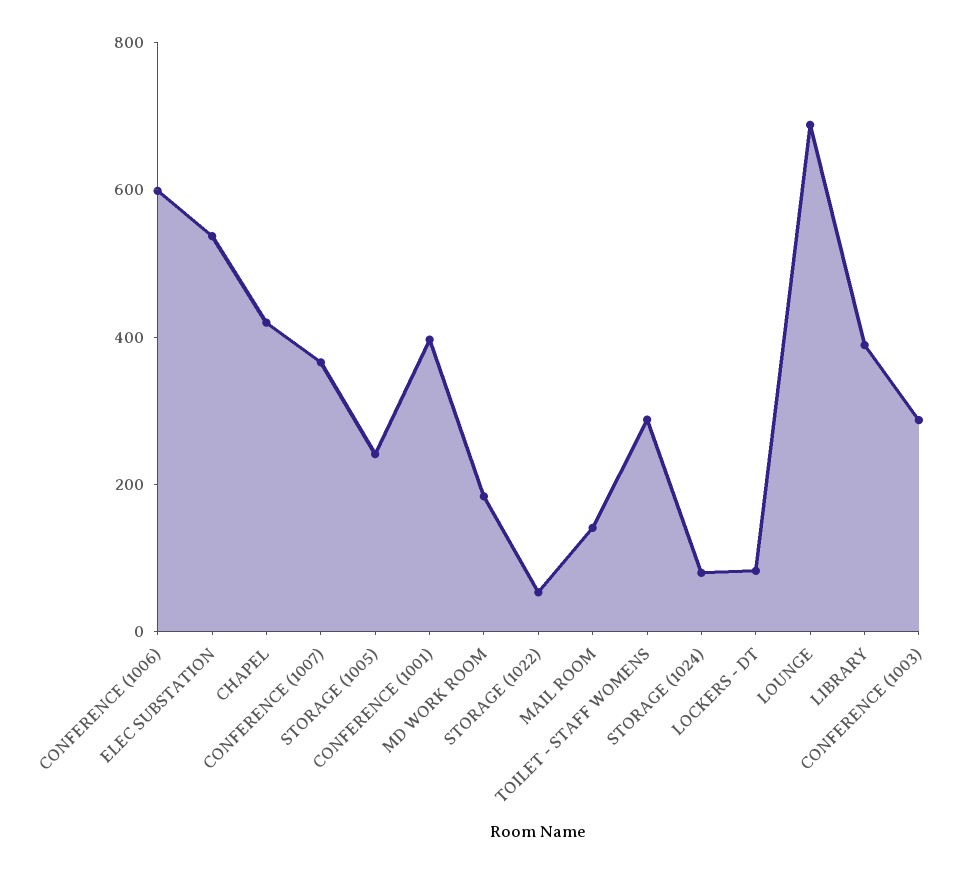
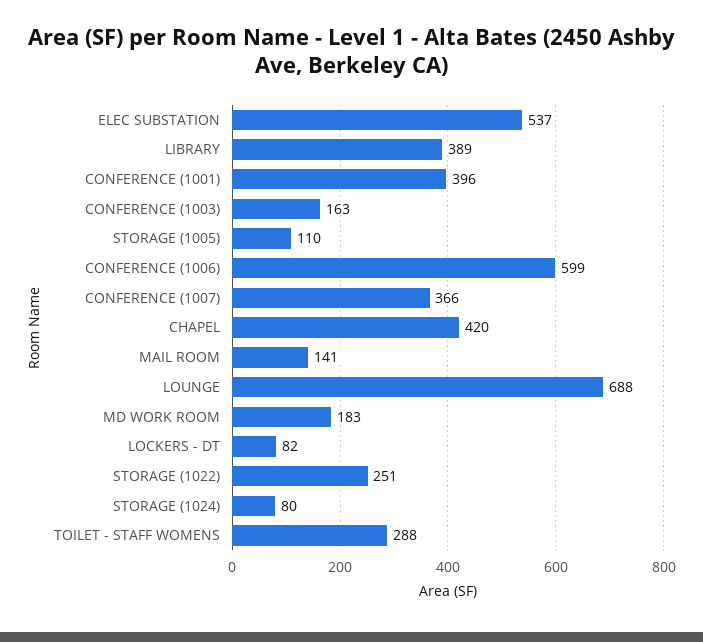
STORAGE (1005): 250 -> 110
STORAGE (1022): 50 -> 251
CONFERENCE (1003): 300 -> 163

